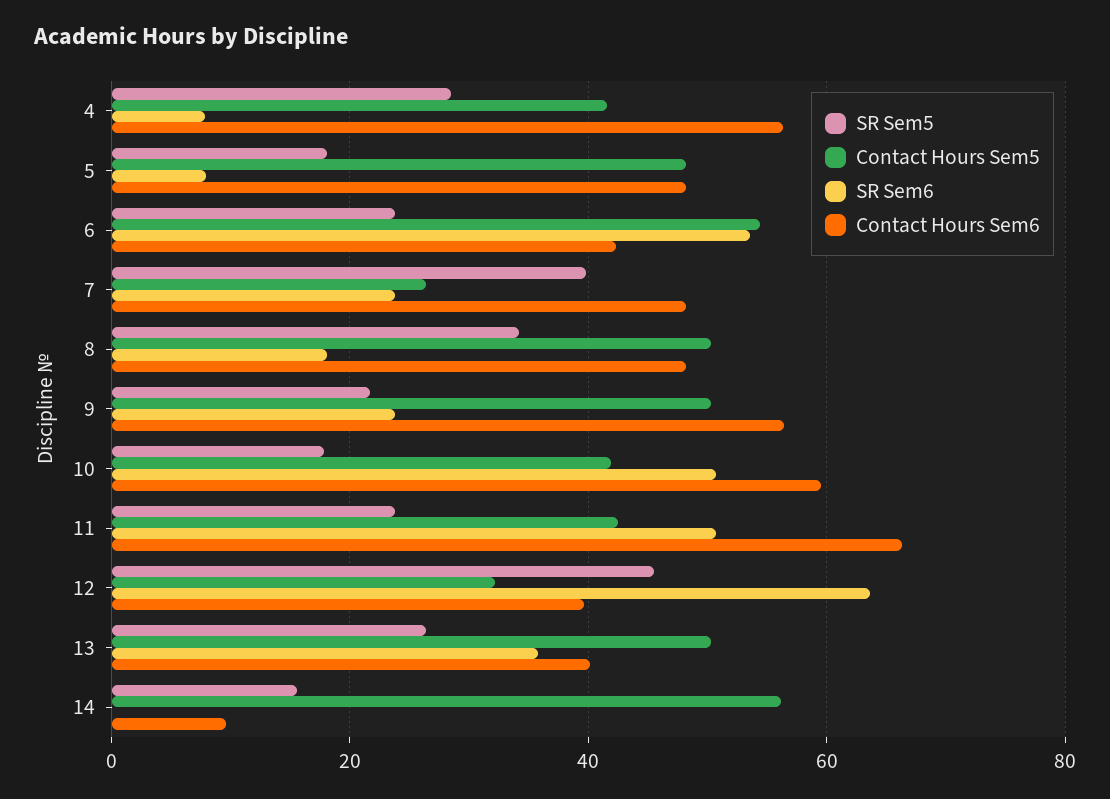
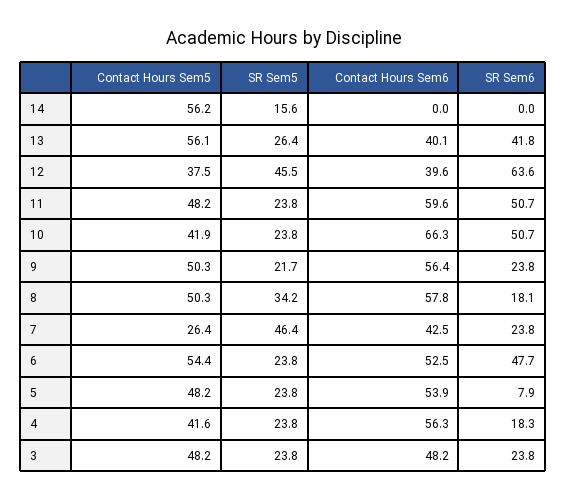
SR Sem5, 4: 28 -> 23.8
SR Sem6, 4: 8 -> 18.3
SR Sem5, 5: 18 -> 23.8
Contact Hours Sem6, 5: 48 -> 53.9
SR Sem6, 6: 54 -> 47.7
Contact Hours Sem6, 6: 42 -> 52.5
SR Sem5, 7: 40 -> 46.4
Contact Hours Sem6, 7: 48 -> 42.5
Contact Hours Sem6, 8: 48 -> 57.8
SR Sem5, 10: 18 -> 23.8
Contact Hours Sem6, 10: 60 -> 66.3
Contact Hours Sem5, 11: 42 -> 48.2
Contact Hours Sem6, 11: 66 -> 59.6
Contact Hours Sem5, 12: 32 -> 37.5
Contact Hours Sem5, 13: 50 -> 56.1
SR Sem6, 13: 36 -> 41.8
Contact Hours Sem6, 14: 10 -> 0
Contact Hours Sem5, 3: none -> 48.2
SR Sem5, 3: none -> 23.8
Contact Hours Sem6, 3: none -> 48.2
SR Sem6, 3: none -> 23.8

